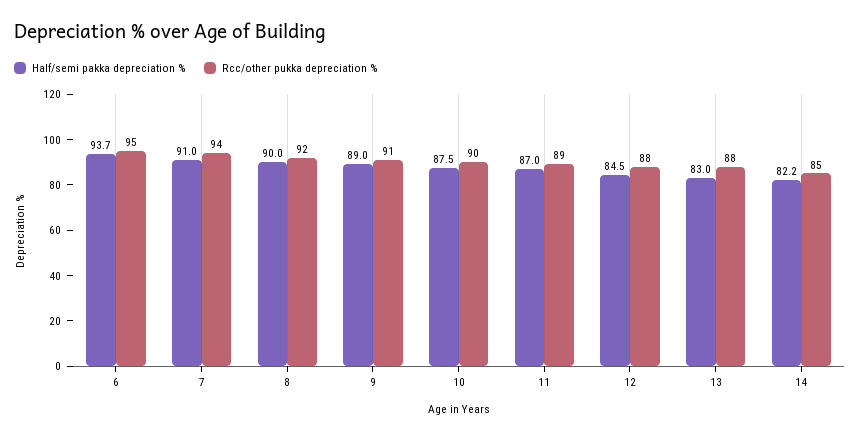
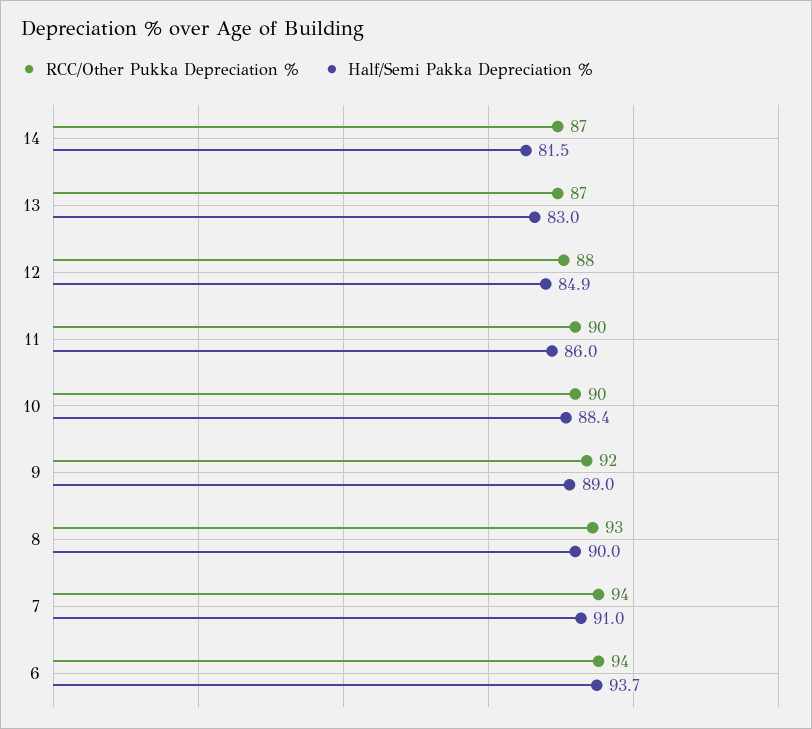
Rcc/other pukka depreciation %, 6: 95 -> 94
Rcc/other pukka depreciation %, 8: 92 -> 93
Rcc/other pukka depreciation %, 9: 91 -> 92
Half/semi pakka depreciation %, 10: 87.5 -> 88.4
Half/semi pakka depreciation %, 11: 87 -> 86
Rcc/other pukka depreciation %, 11: 89 -> 90
Half/semi pakka depreciation %, 12: 84.5 -> 84.9
Rcc/other pukka depreciation %, 13: 88 -> 87
Half/semi pakka depreciation %, 14: 82.2 -> 81.5
Rcc/other pukka depreciation %, 14: 85 -> 87

